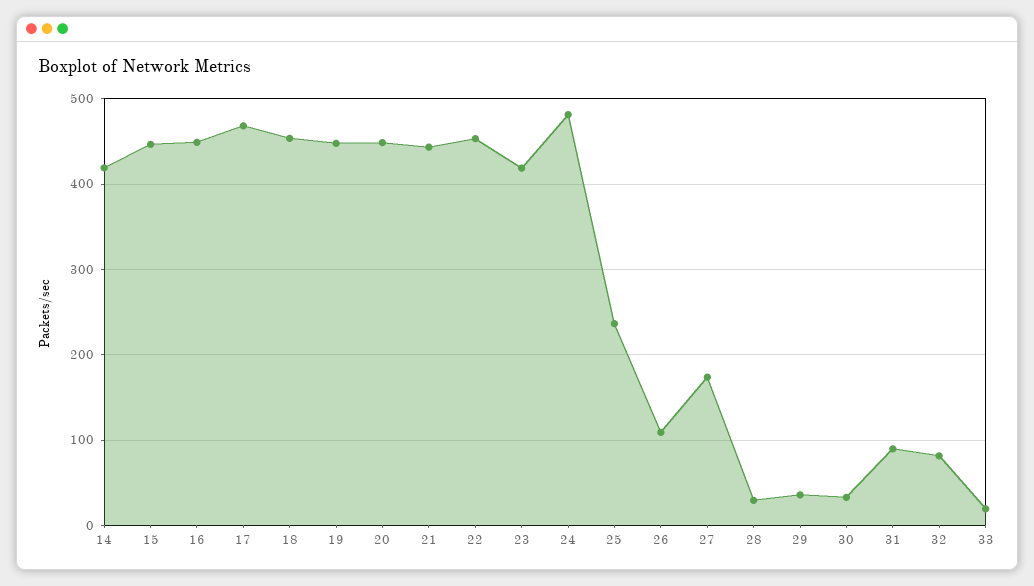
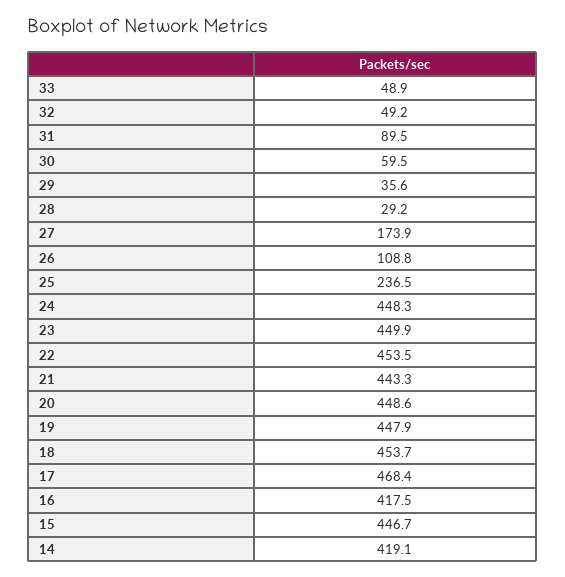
16: 450 -> 417.5
23: 420 -> 449.9
24: 480 -> 448.3
30: 30 -> 59.5
32: 80 -> 49.2
33: 20 -> 48.9

